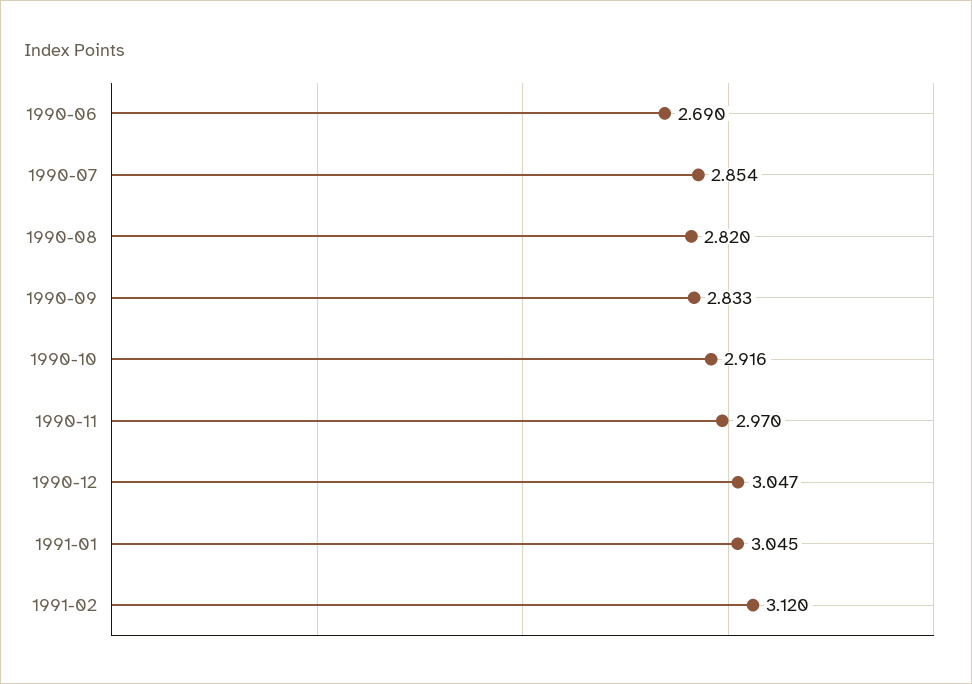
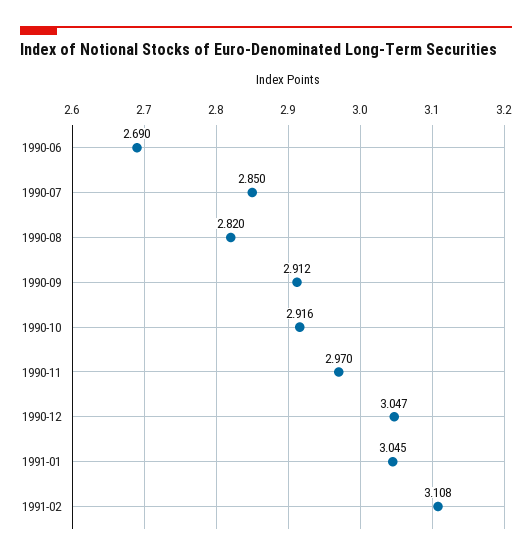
1990-07: 2.854 -> 2.85
1990-09: 2.833 -> 2.912
1991-02: 3.12 -> 3.108

